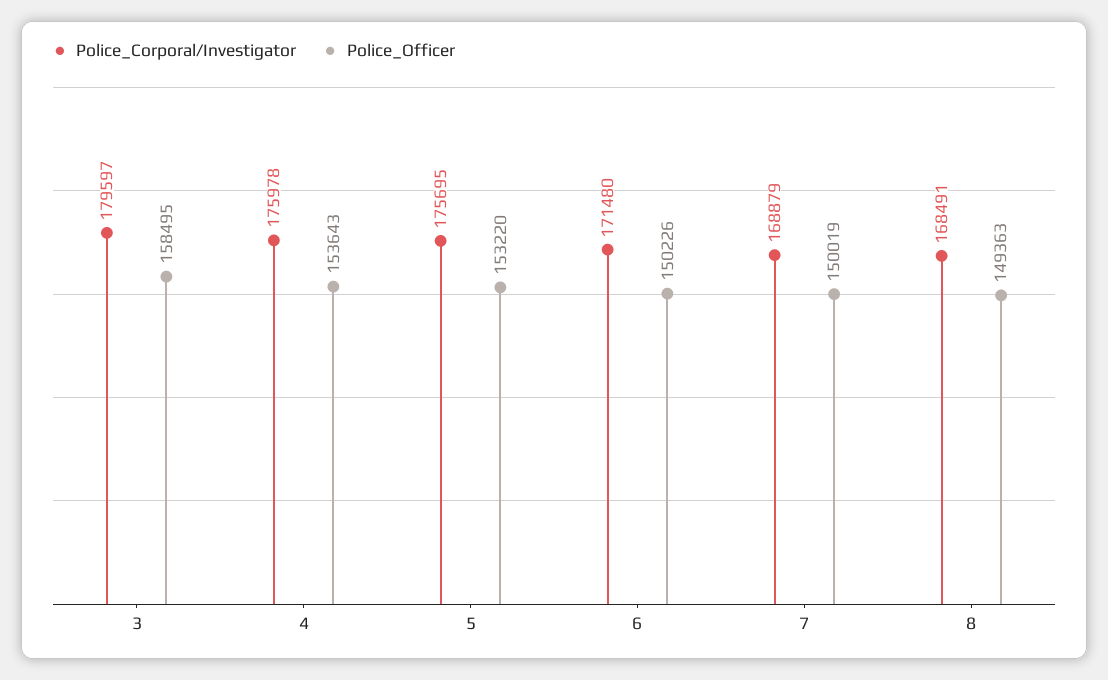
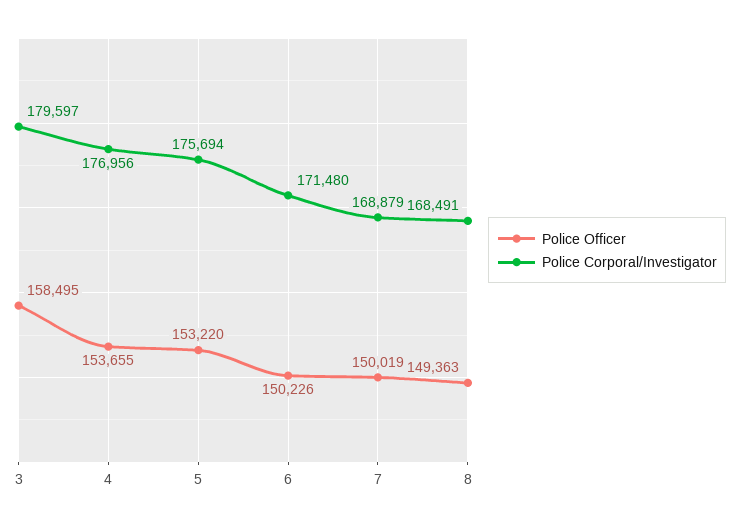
Police_Corporal/Investigator, 4: 175978 -> 176956
Police_Officer, 4: 153643 -> 153655
Police_Corporal/Investigator, 5: 175695 -> 175694

